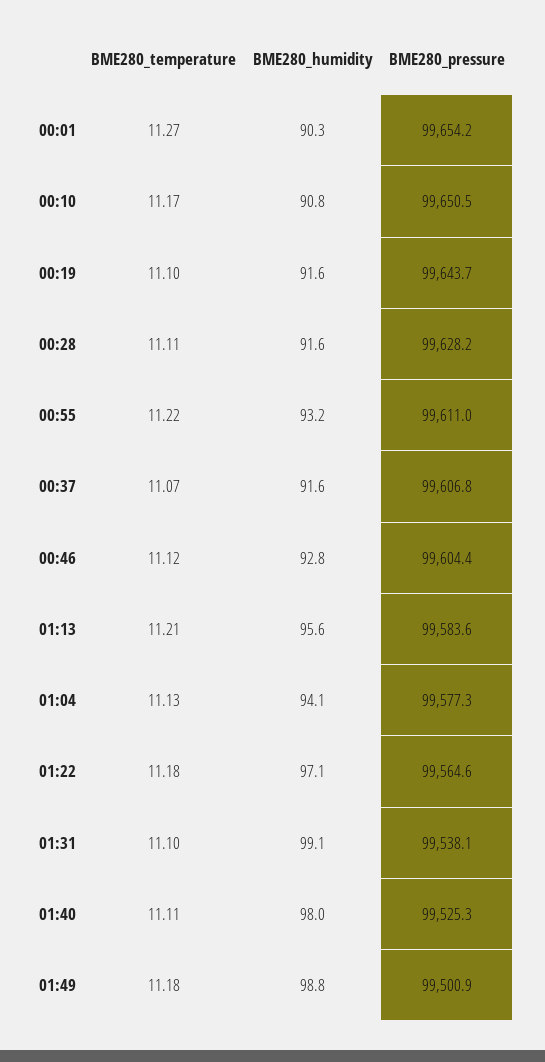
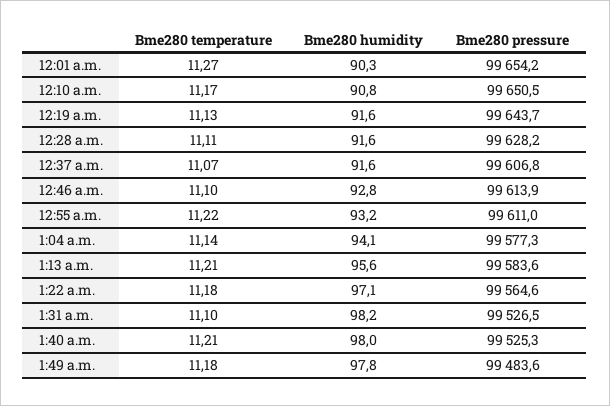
BME280_temperature, 00:19: 11.1 -> 11.13
BME280_temperature, 00:46: 11.12 -> 11.1
BME280_pressure, 00:46: 99604.4 -> 99613.9
BME280_temperature, 01:04: 11.13 -> 11.14
BME280_humidity, 01:31: 99.1 -> 98.2
BME280_pressure, 01:31: 99538.1 -> 99526.5
BME280_temperature, 01:40: 11.11 -> 11.21
BME280_humidity, 01:49: 98.8 -> 97.8
BME280_pressure, 01:49: 99500.9 -> 99483.6

